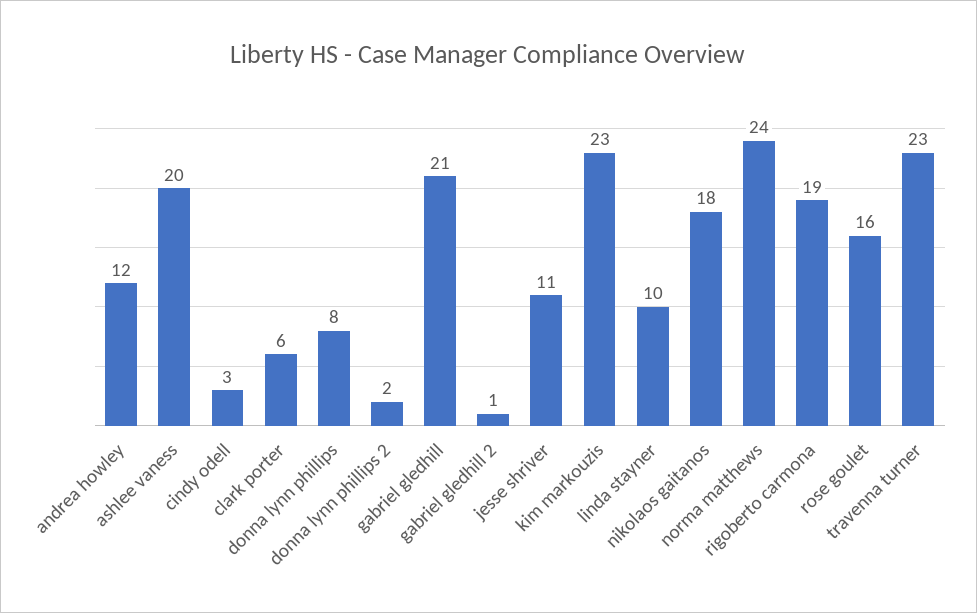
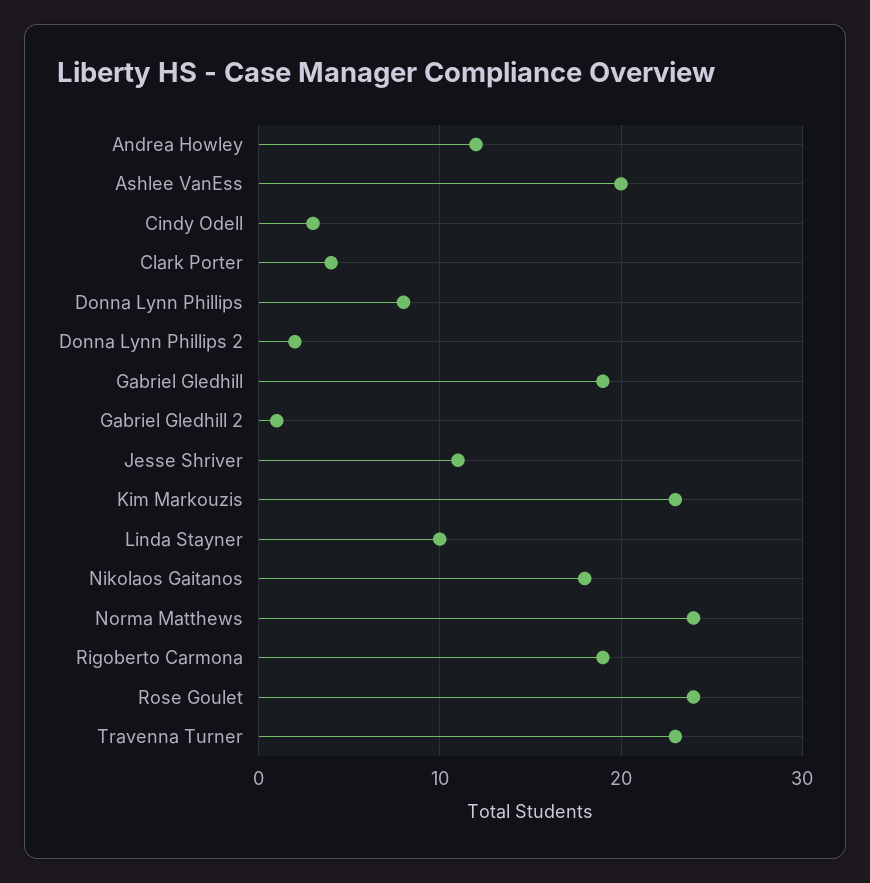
clark porter: 6 -> 4
gabriel gledhill: 21 -> 19
rose goulet: 16 -> 24

